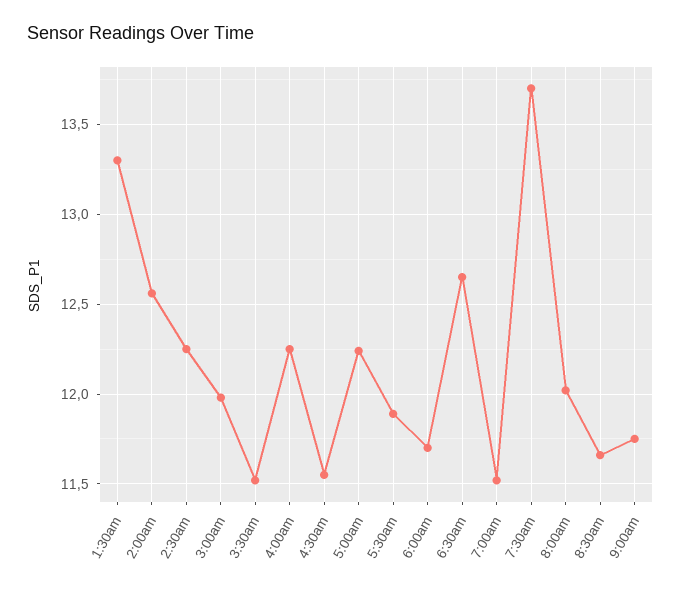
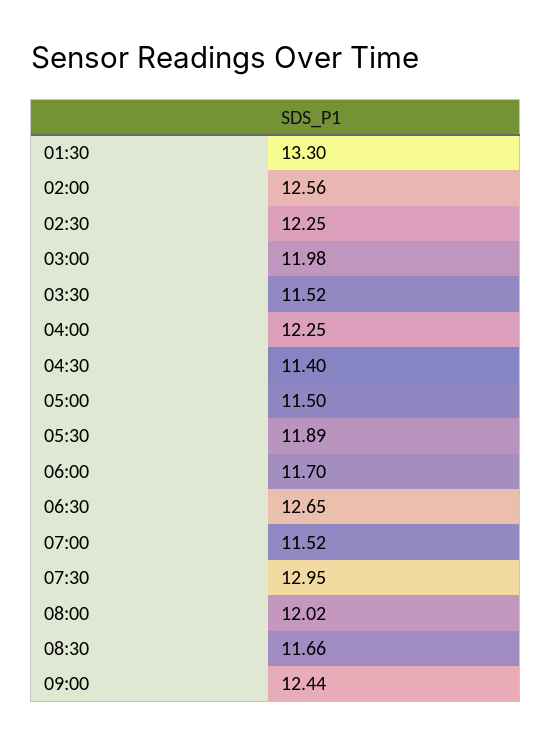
4:30am: 11.55 -> 11.4
5:00am: 12.25 -> 11.5
7:30am: 13.7 -> 12.95
9:00am: 11.75 -> 12.44

